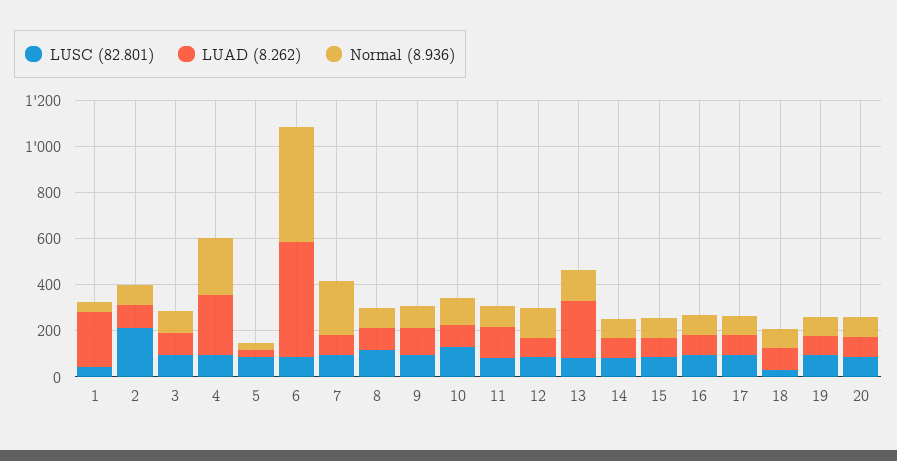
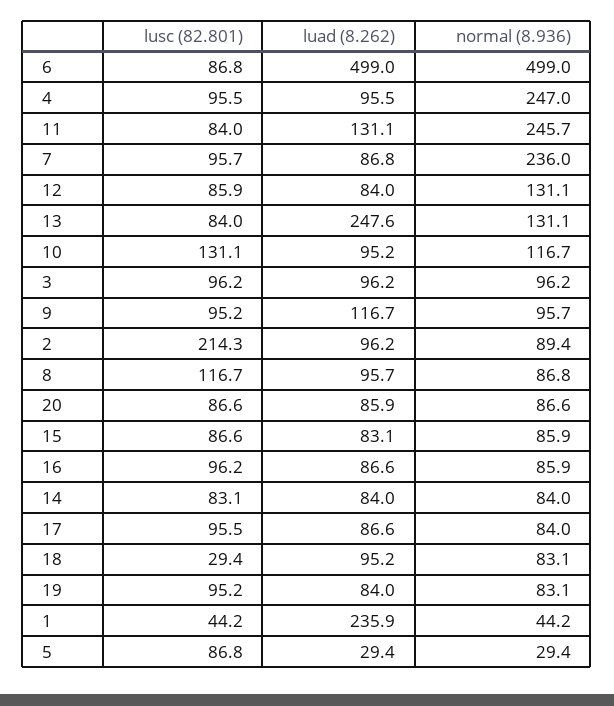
LUAD (8.262), 4: 250 -> 95.5
Normal (8.936), 11: 100 -> 245.7

